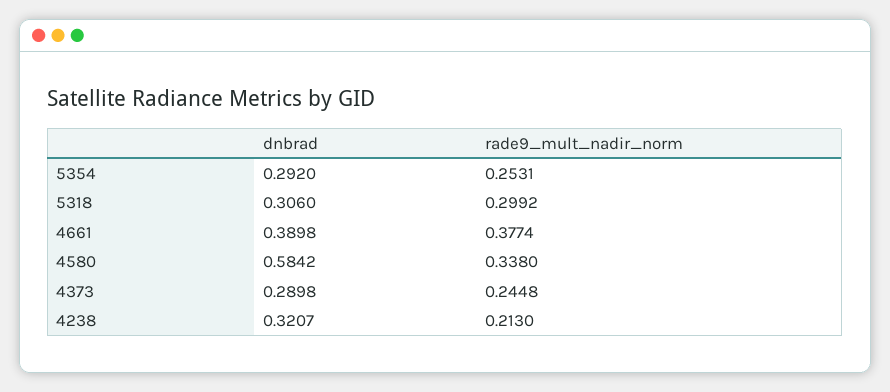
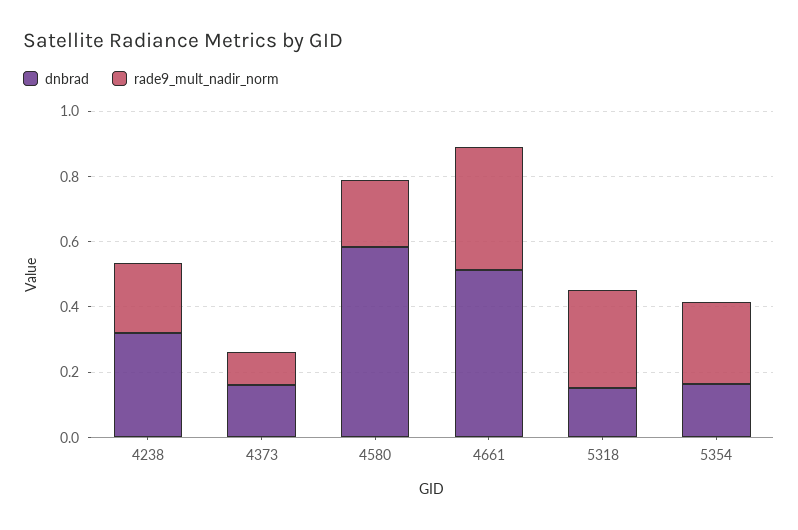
dnbrad, 5354: 0.292 -> 0.15
dnbrad, 5318: 0.306 -> 0.15
dnbrad, 4661: 0.3898 -> 0.5
rade9_mult_nadir_norm, 4580: 0.338 -> 0.2
dnbrad, 4373: 0.2898 -> 0.15
rade9_mult_nadir_norm, 4373: 0.2448 -> 0.1

